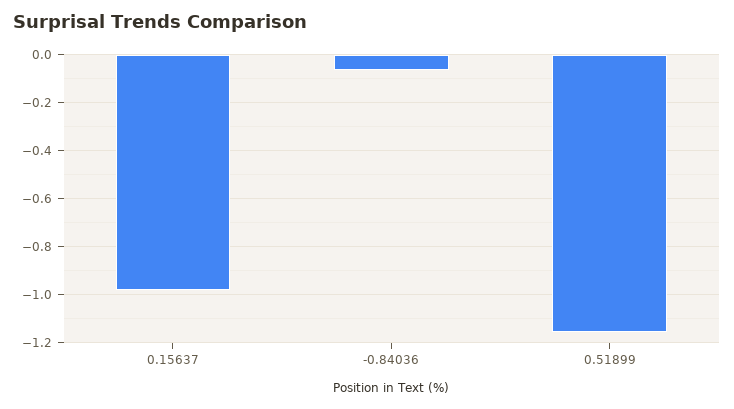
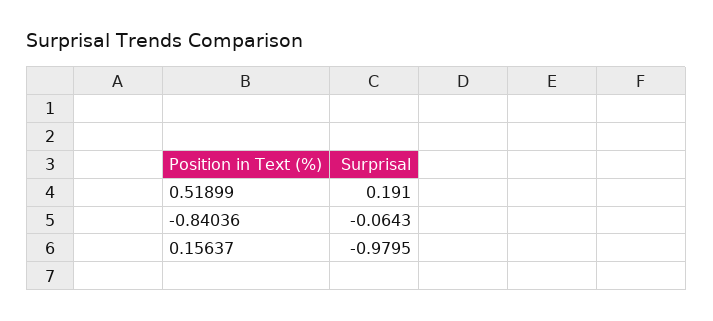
0.51899: -1.15 -> 0.191

